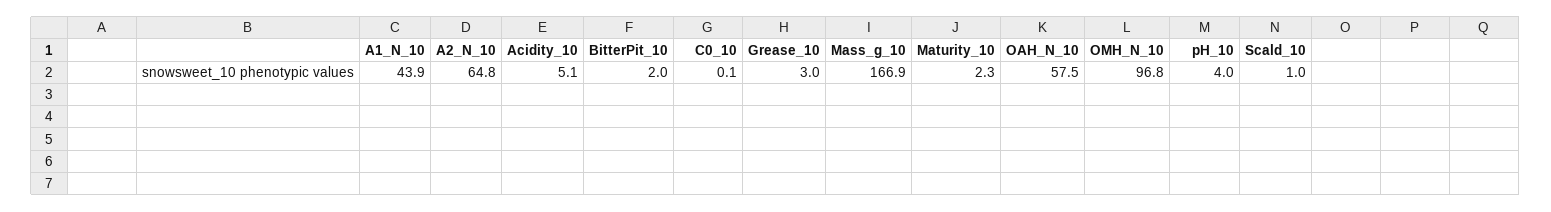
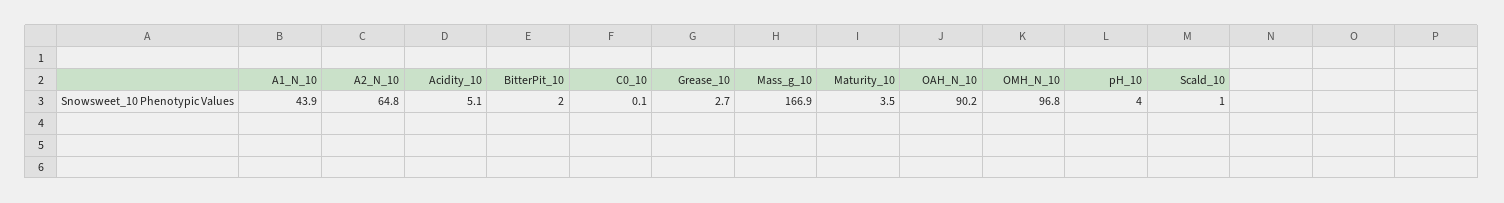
Grease_10: 3 -> 2.7
Maturity_10: 2.3 -> 3.5
OAH_N_10: 57.5 -> 90.2

